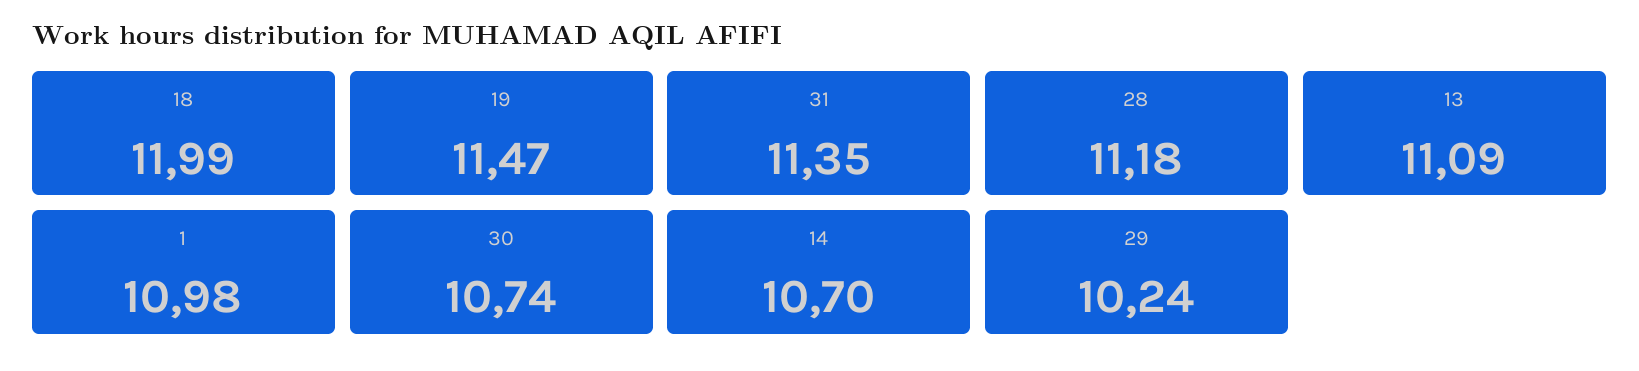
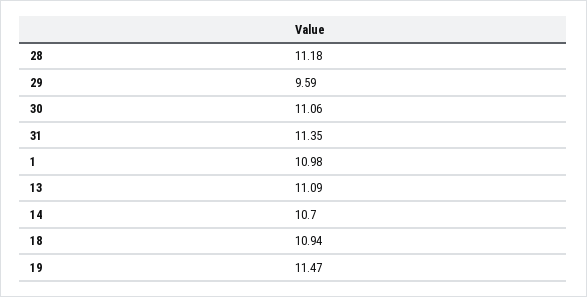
18: 11.99 -> 10.94
30: 10.74 -> 11.06
29: 10.24 -> 9.59

